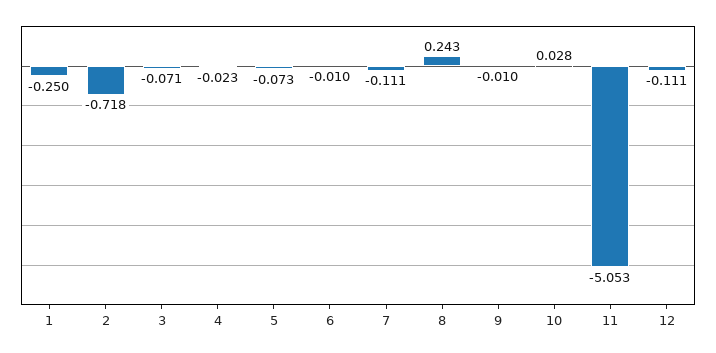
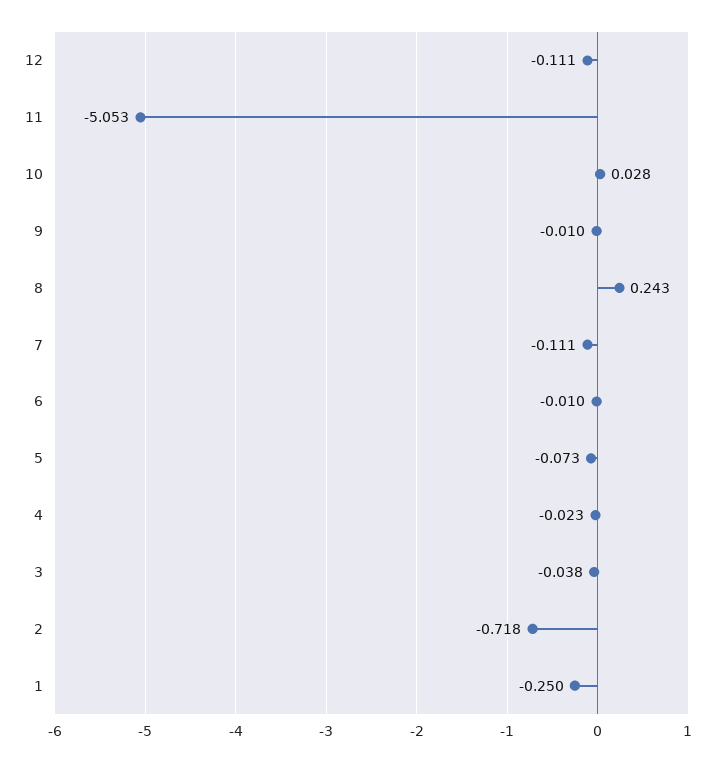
3: -0.071 -> -0.038

